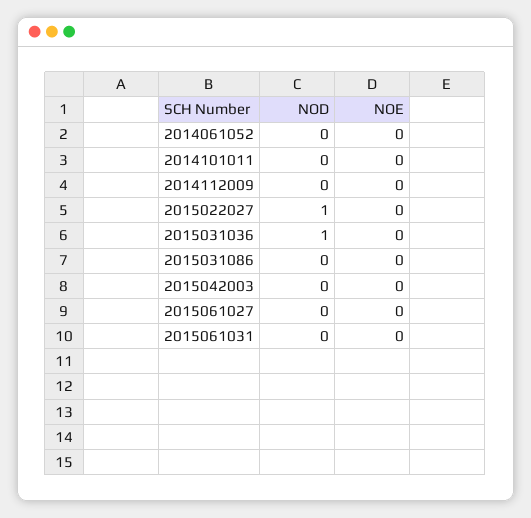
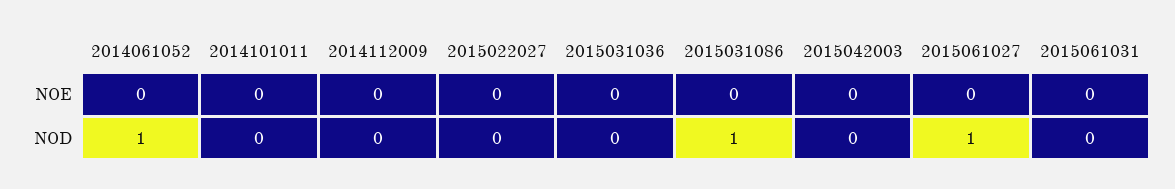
NOD, 2014061052: 0 -> 1
NOD, 2015022027: 1 -> 0
NOD, 2015031036: 1 -> 0
NOD, 2015031086: 0 -> 1
NOD, 2015061027: 0 -> 1

